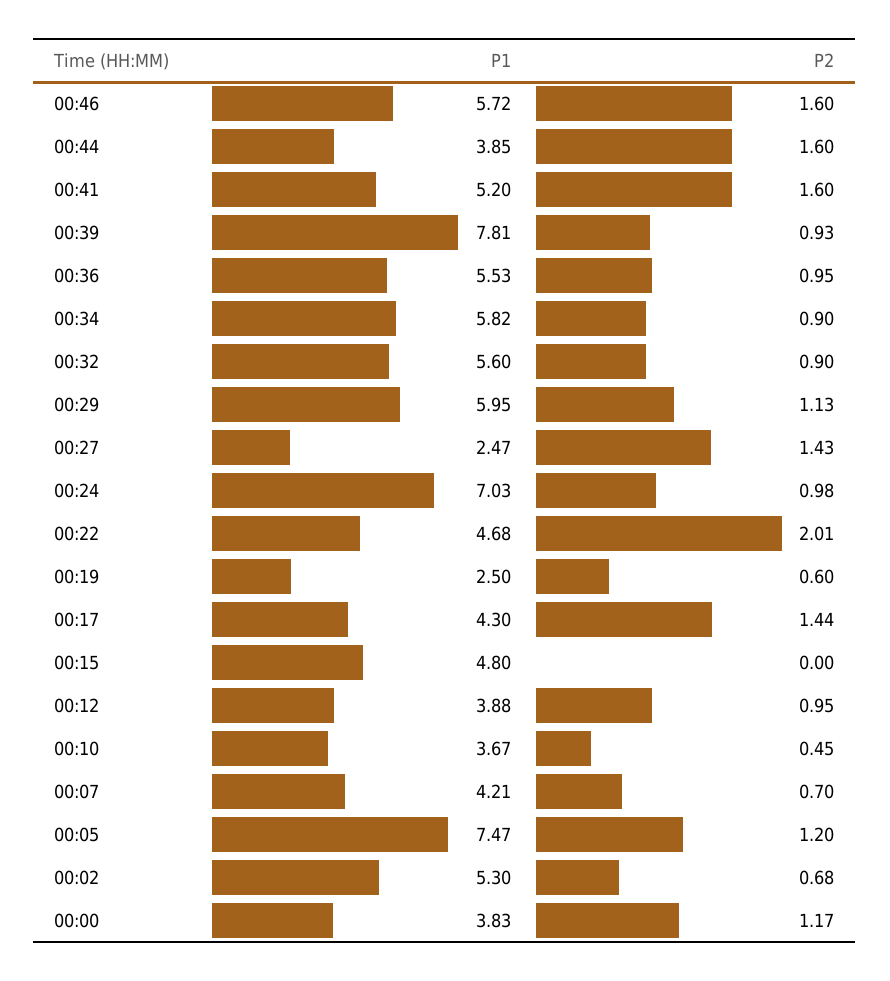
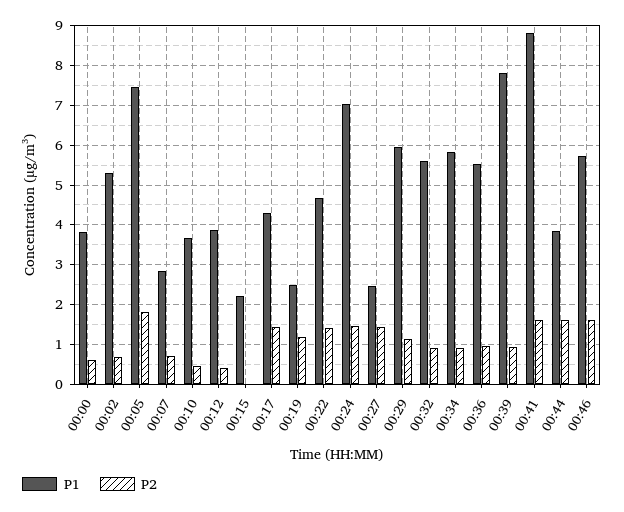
P1, 00:41: 5.2 -> 8.8
P2, 00:24: 0.98 -> 1.4
P2, 00:22: 2.01 -> 1.4
P2, 00:19: 0.6 -> 1.2
P1, 00:15: 4.8 -> 2.2
P2, 00:12: 0.95 -> 0.4
P1, 00:07: 4.21 -> 2.8
P2, 00:05: 1.2 -> 1.8
P2, 00:00: 1.17 -> 0.6

